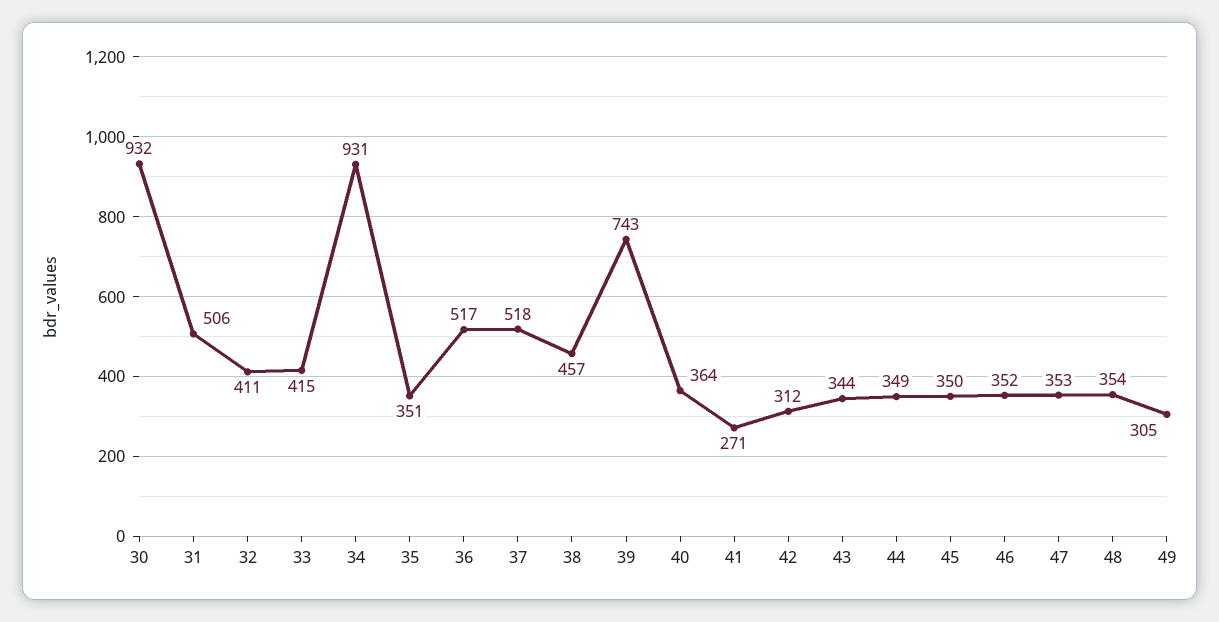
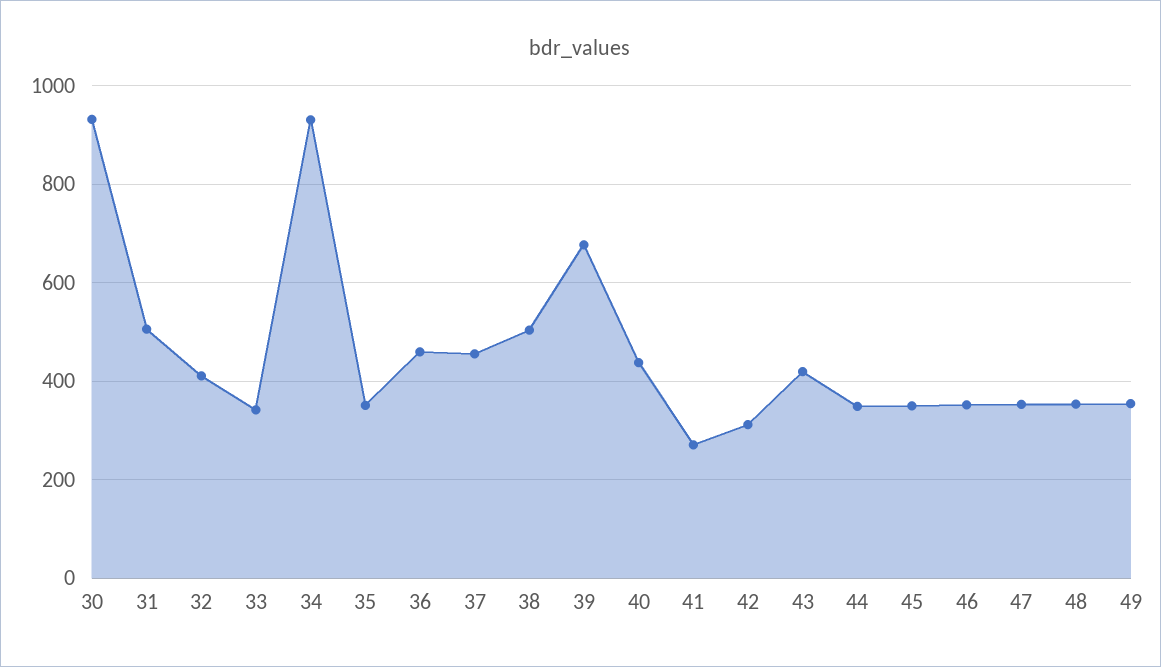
33: 415 -> 340
36: 517 -> 460
37: 518 -> 460
38: 457 -> 500
39: 743 -> 680
40: 364 -> 440
43: 344 -> 420
49: 305 -> 360

